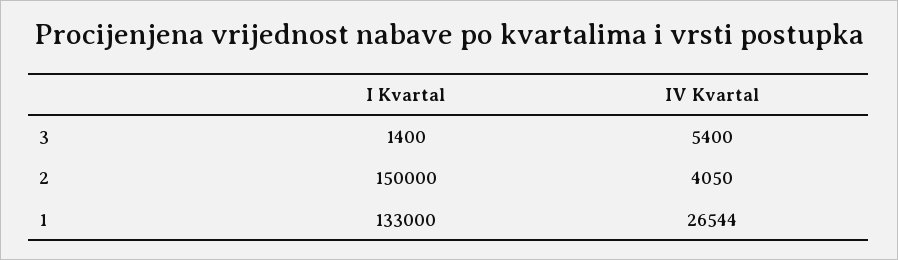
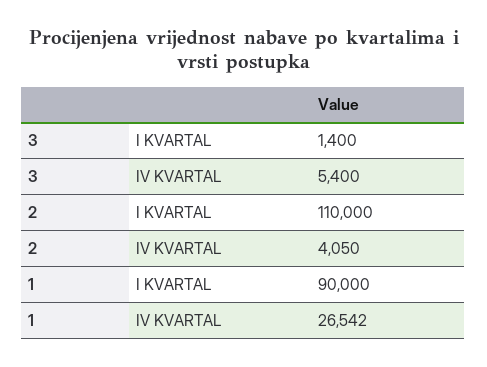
I Kvartal, 2: 150000 -> 110000
I Kvartal, 1: 133000 -> 90000
IV Kvartal, 1: 26544 -> 26542

